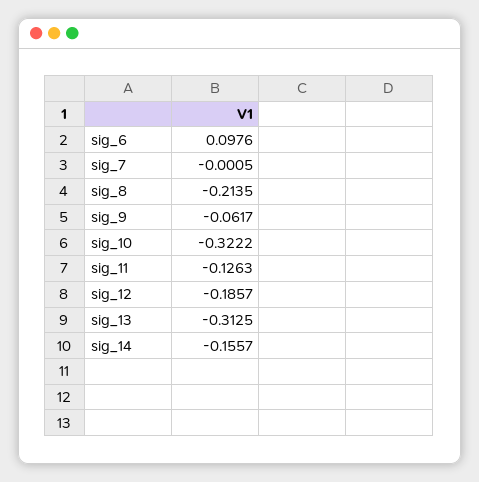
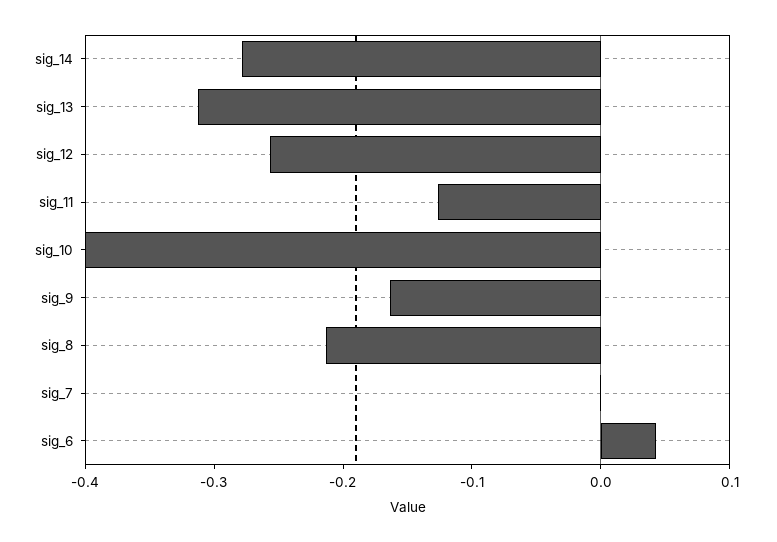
sig_6: 0.0976 -> 0.04
sig_9: -0.0617 -> -0.16
sig_10: -0.3222 -> -0.4
sig_12: -0.1857 -> -0.26
sig_14: -0.1557 -> -0.28

